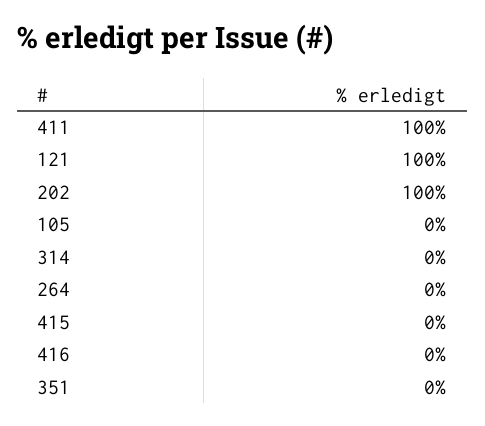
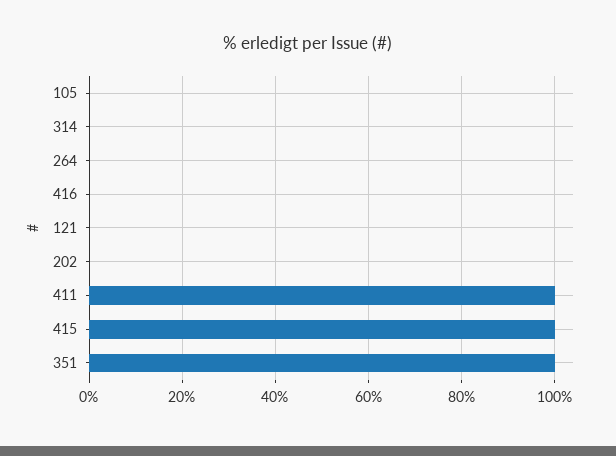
121: 100 -> 0
202: 100 -> 0
415: 0 -> 100
351: 0 -> 100

